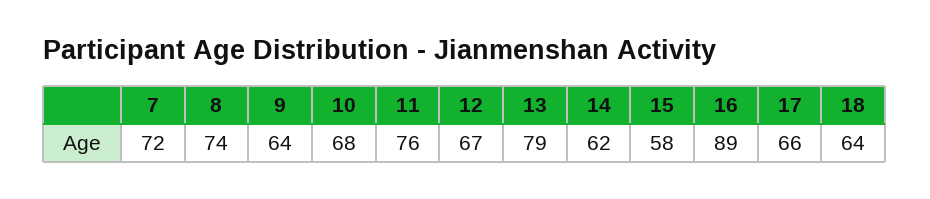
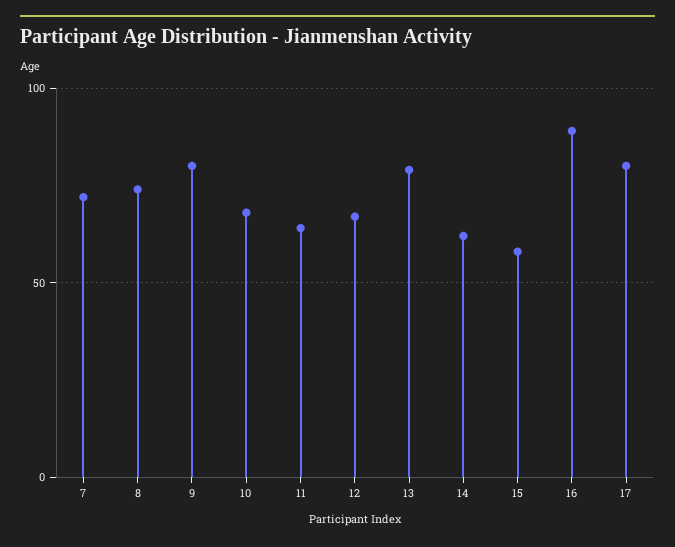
9: 64 -> 80
11: 76 -> 65
17: 66 -> 80
18: 64 -> none

